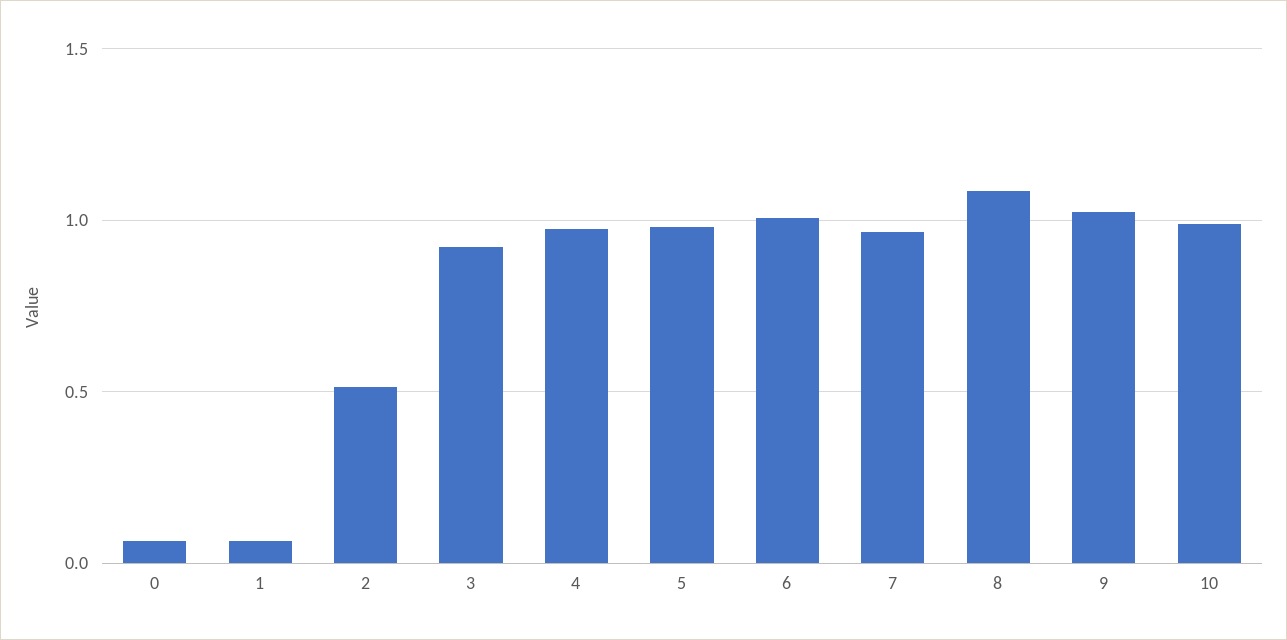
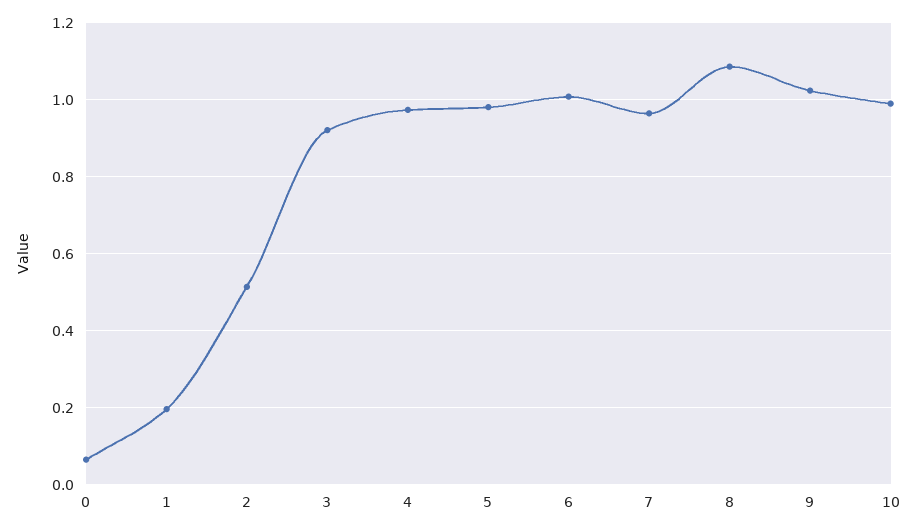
1: 0.05 -> 0.2

